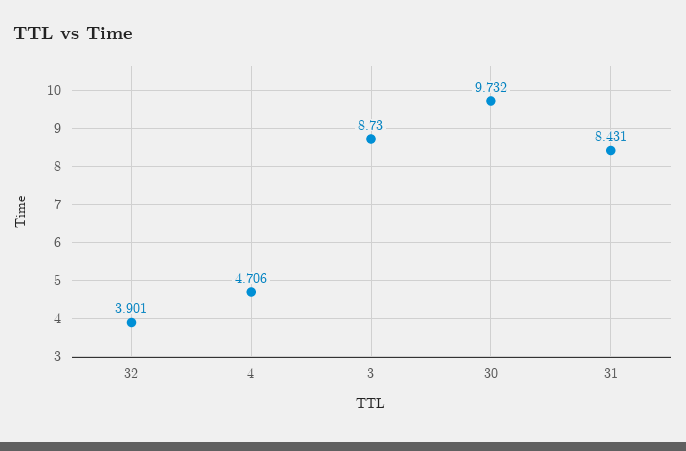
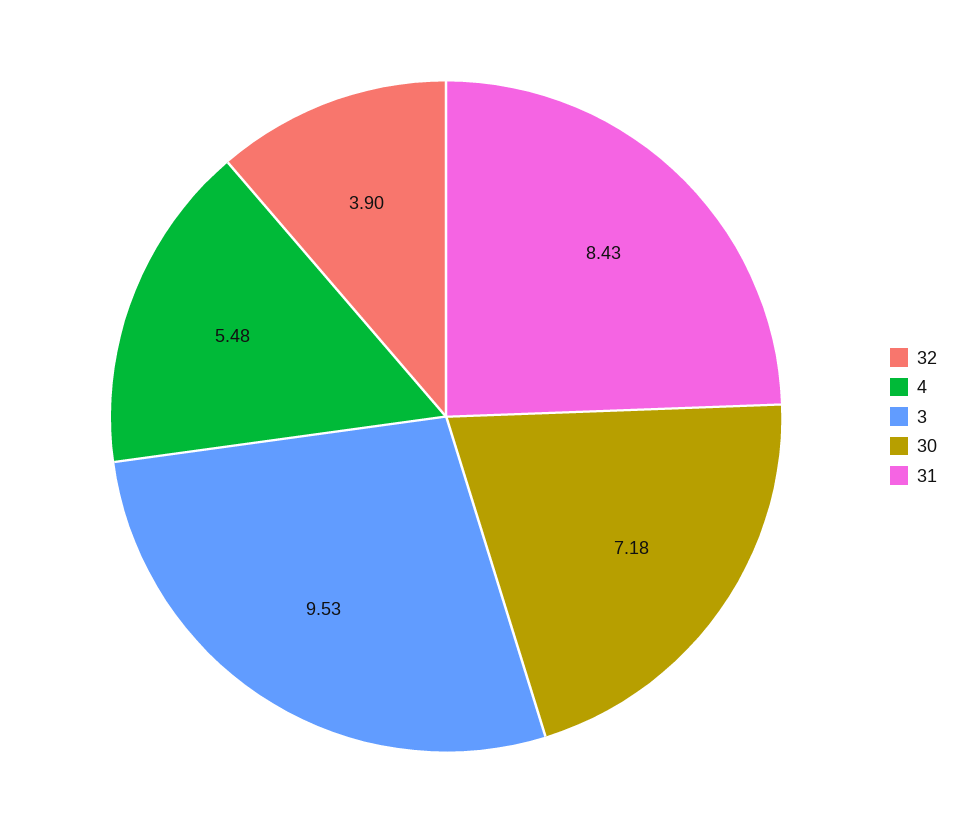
4: 4.706 -> 5.48
3: 8.73 -> 9.53
30: 9.732 -> 7.18

